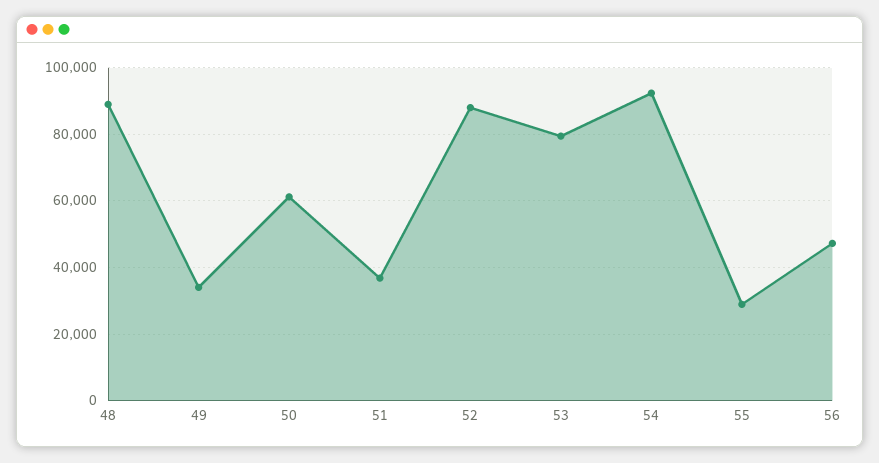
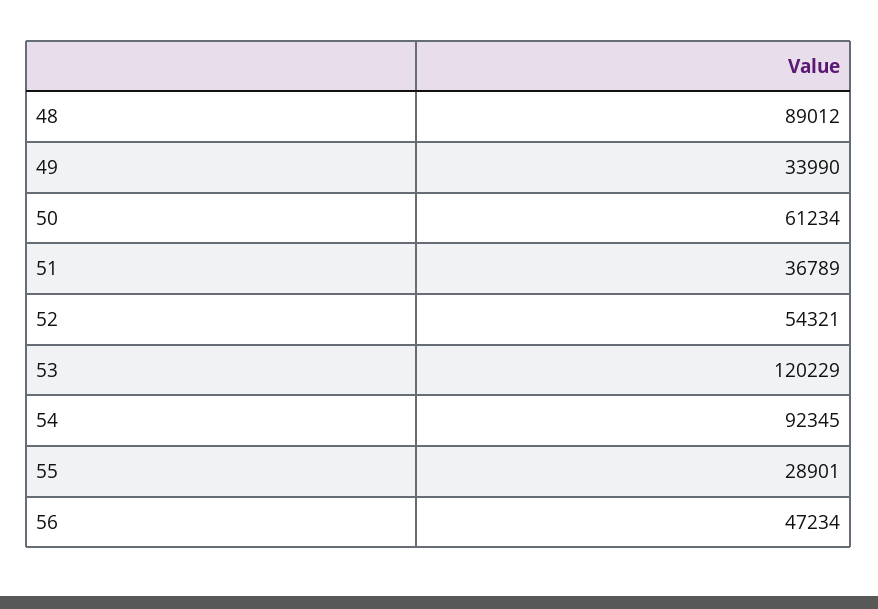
52: 88000 -> 54321
53: 80000 -> 120229

